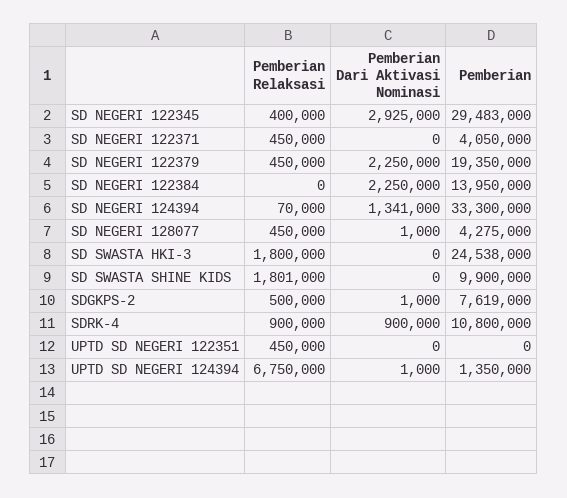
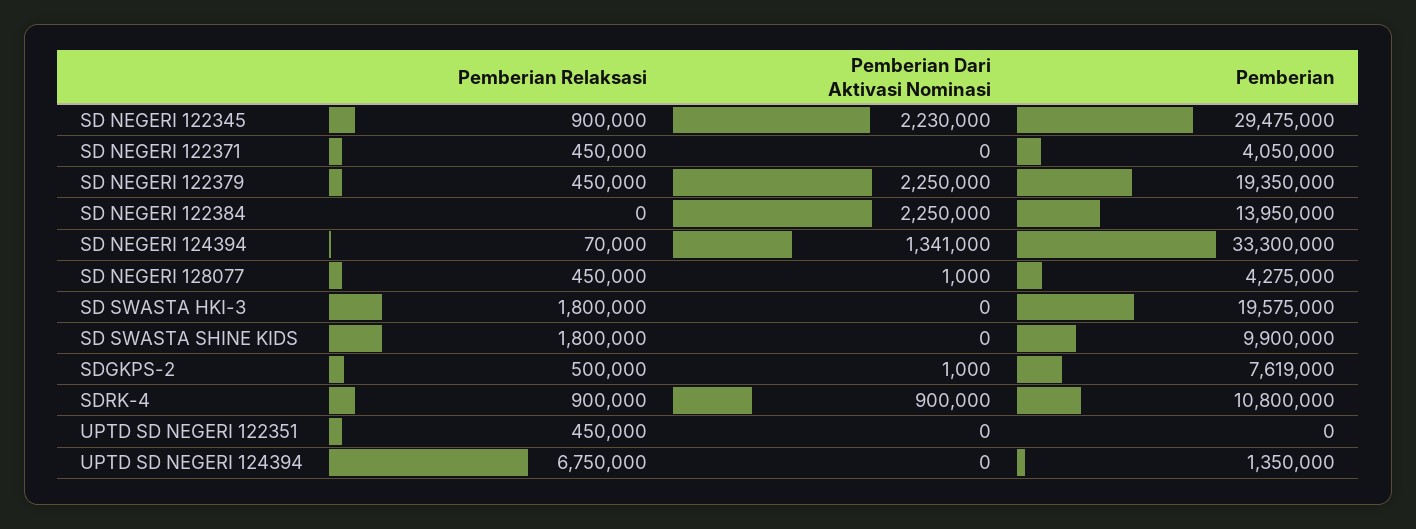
Pemberian Relaksasi, SD NEGERI 122345: 400000 -> 900000
Pemberian Dari Aktivasi Nominasi, SD NEGERI 122345: 2925000 -> 2230000
Pemberian, SD NEGERI 122345: 29483000 -> 29475000
Pemberian, SD SWASTA HKI-3: 24538000 -> 19575000
Pemberian Relaksasi, SD SWASTA SHINE KIDS: 1801000 -> 1800000
Pemberian Dari Aktivasi Nominasi, UPTD SD NEGERI 124394: 1000 -> 0

